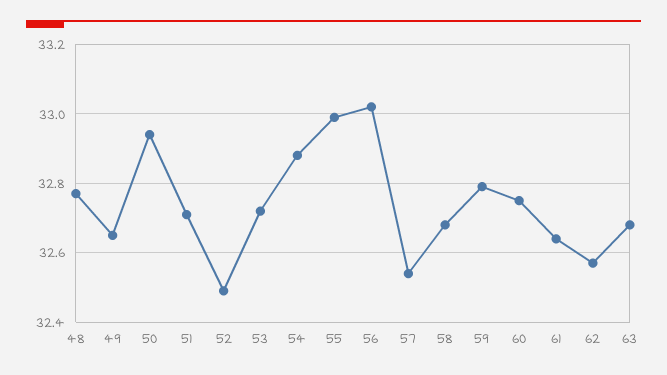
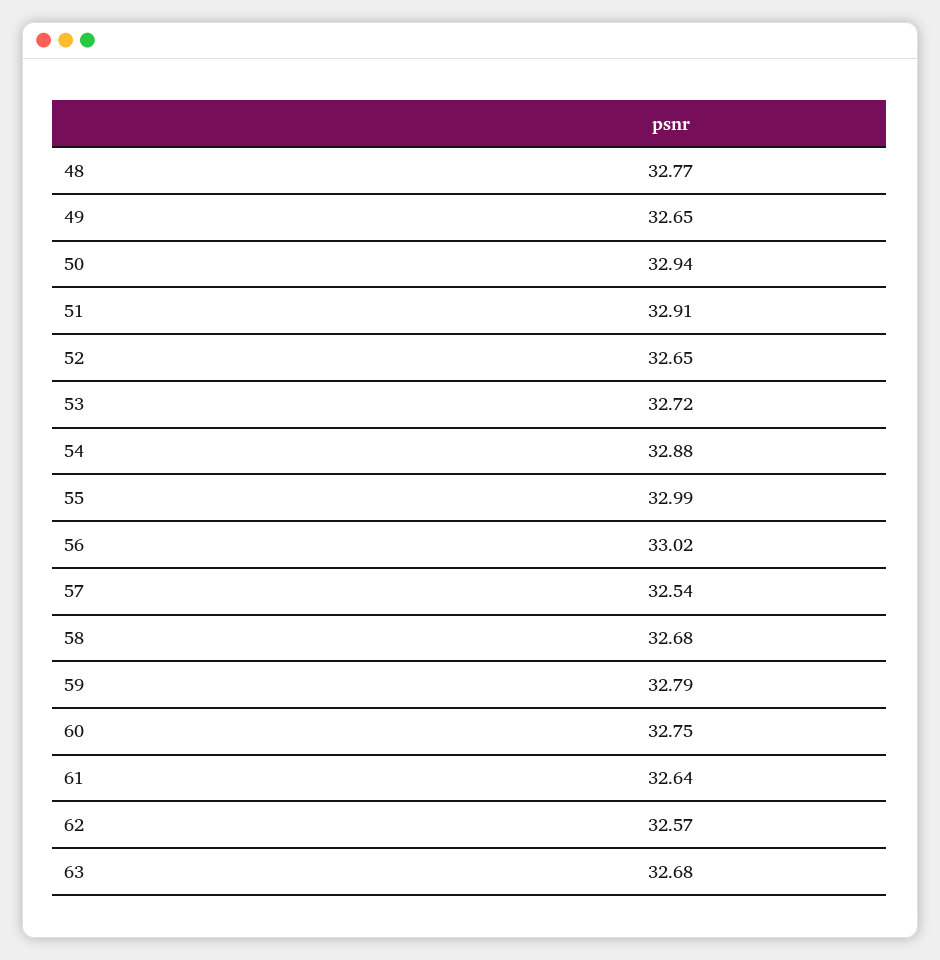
51: 32.7 -> 32.91
52: 32.5 -> 32.65

